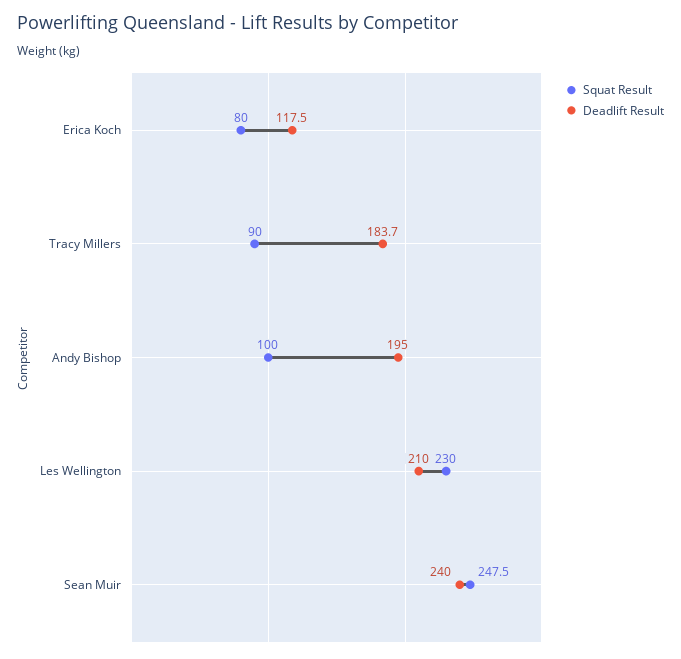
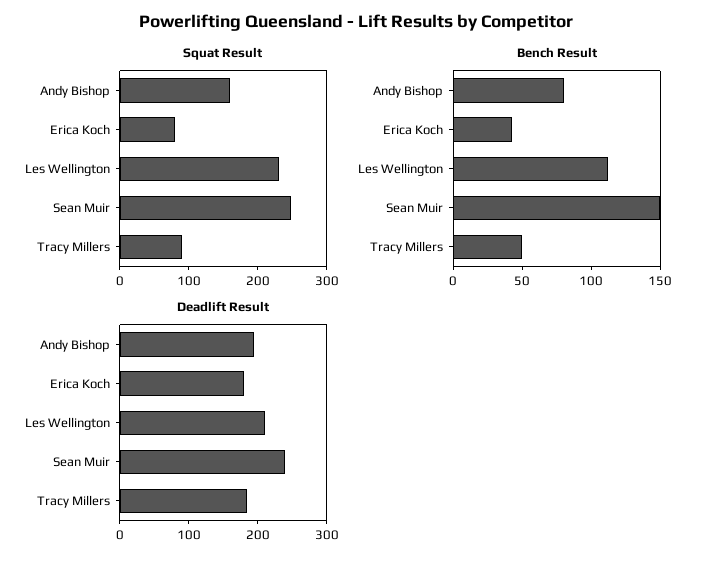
Deadlift Result, Erica Koch: 117.5 -> 180
Squat Result, Andy Bishop: 100 -> 160
Bench Result, Andy Bishop: none -> 80
Bench Result, Erica Koch: none -> 40
Bench Result, Les Wellington: none -> 110
Bench Result, Sean Muir: none -> 150
Bench Result, Tracy Millers: none -> 50

